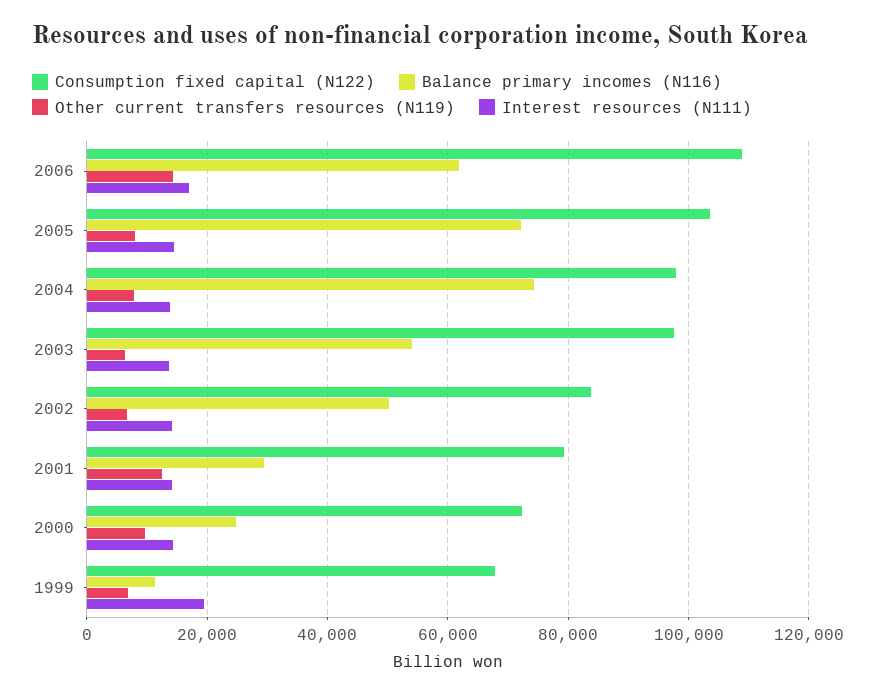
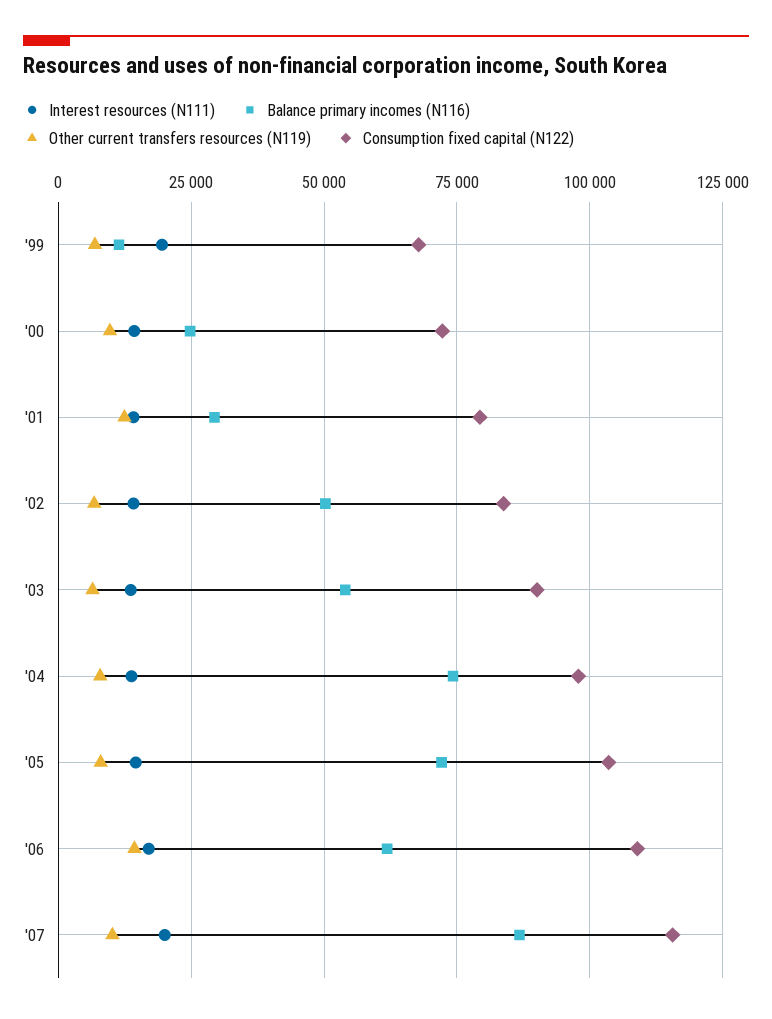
Consumption fixed capital (N122), 2003: 98000 -> 90000
Interest resources (N111), '07: none -> 20000
Balance primary incomes (N116), '07: none -> 87500
Other current transfers resources (N119), '07: none -> 10000
Consumption fixed capital (N122), '07: none -> 115000

